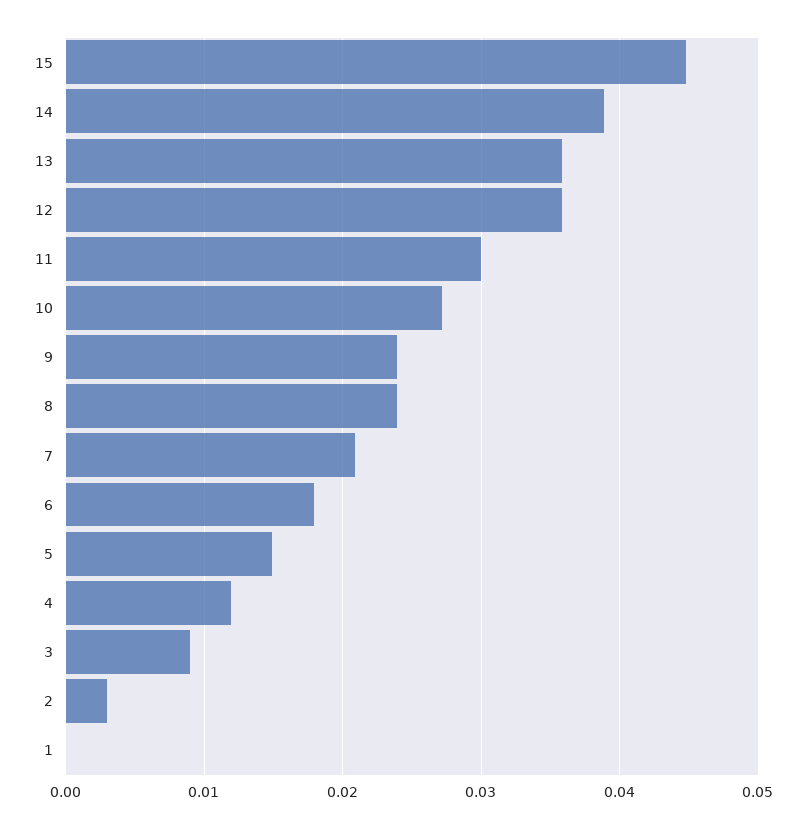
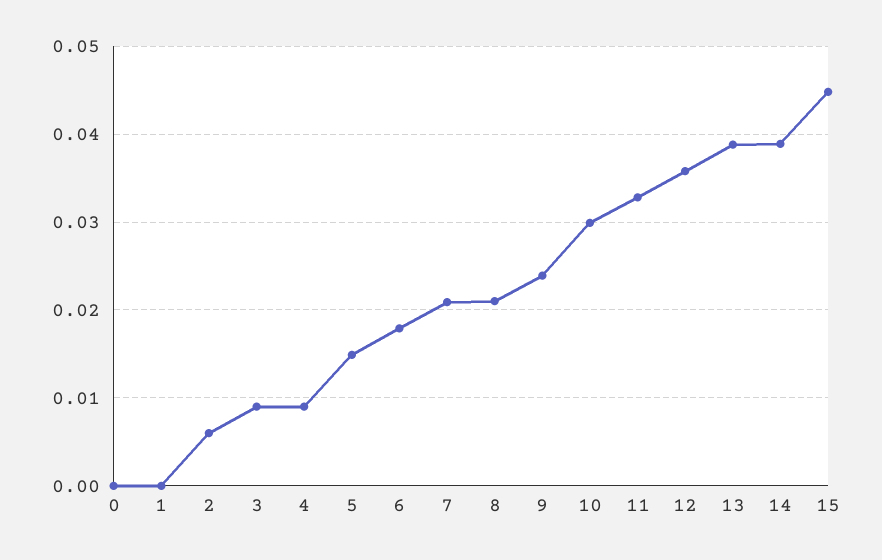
13: 0.036 -> 0.039
11: 0.03 -> 0.033
10: 0.027 -> 0.03
8: 0.024 -> 0.021
4: 0.012 -> 0.009
2: 0.003 -> 0.006
0: none -> 0

